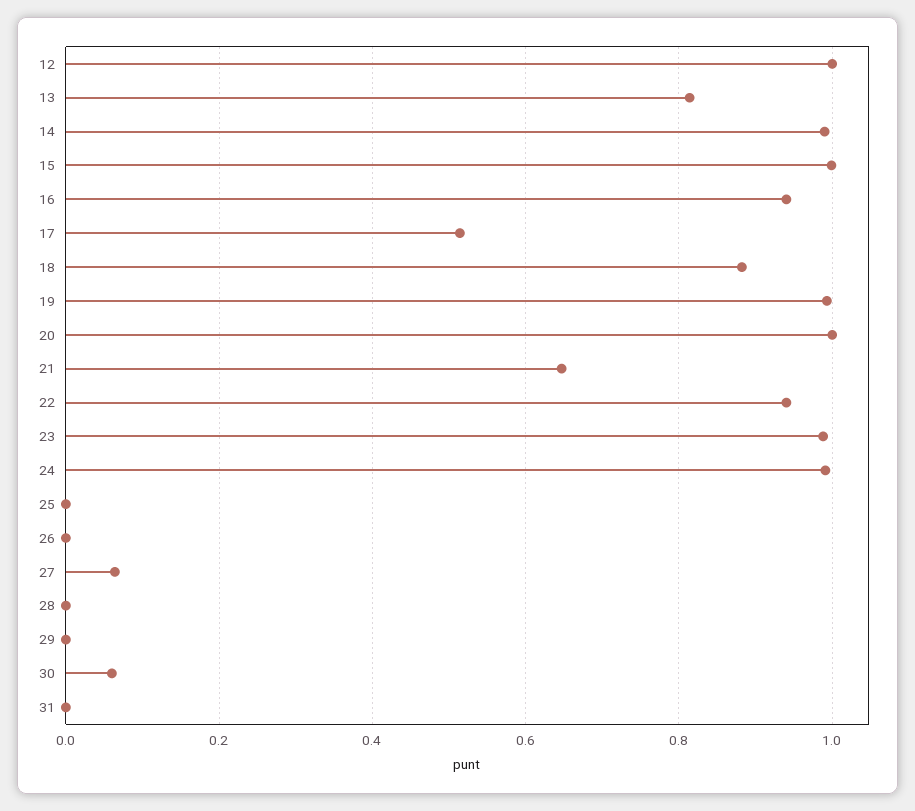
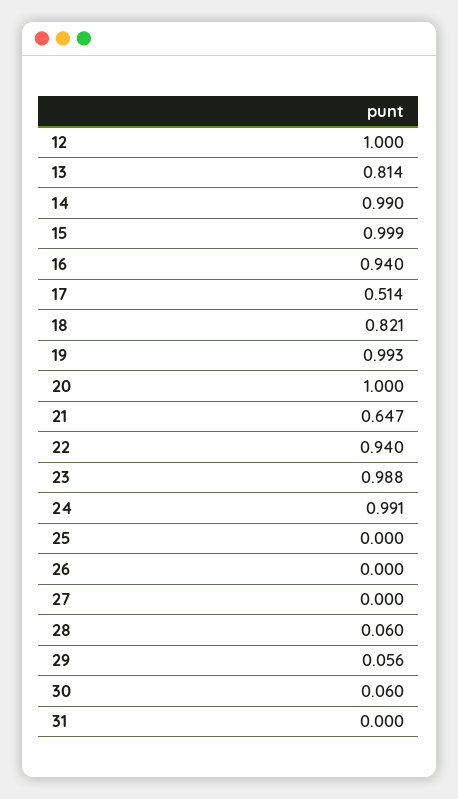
18: 0.88 -> 0.821
27: 0.06 -> 0
28: 0 -> 0.06
29: 0 -> 0.056

